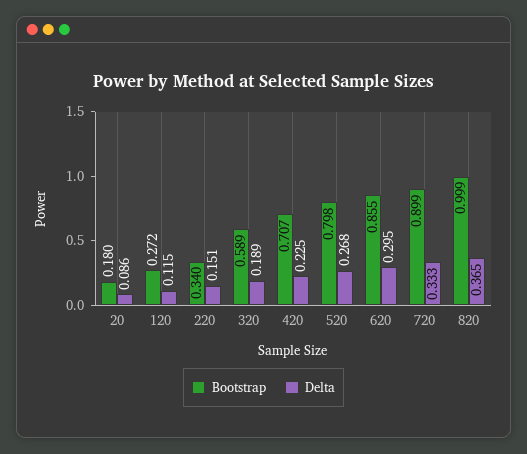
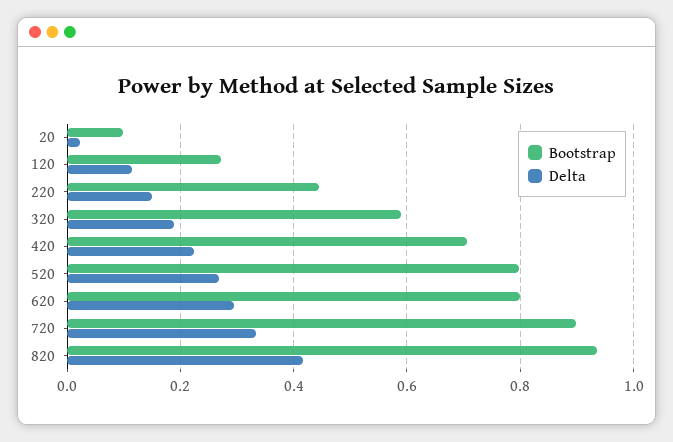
Bootstrap, 20: 0.18 -> 0.1
Delta, 20: 0.086 -> 0.02
Bootstrap, 220: 0.34 -> 0.44
Bootstrap, 620: 0.855 -> 0.8
Bootstrap, 820: 0.999 -> 0.94
Delta, 820: 0.365 -> 0.42

